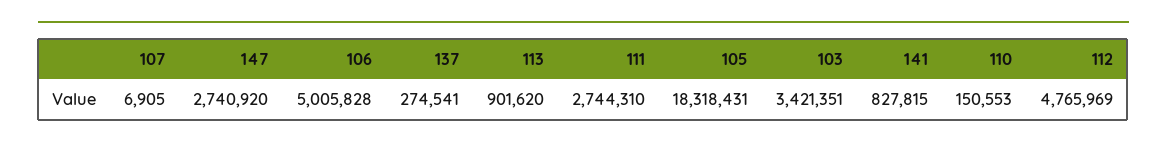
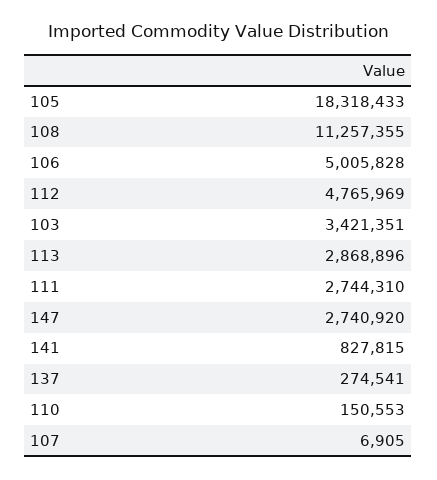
113: 901620 -> 2868896
105: 18318431 -> 18318433
108: none -> 11257355

